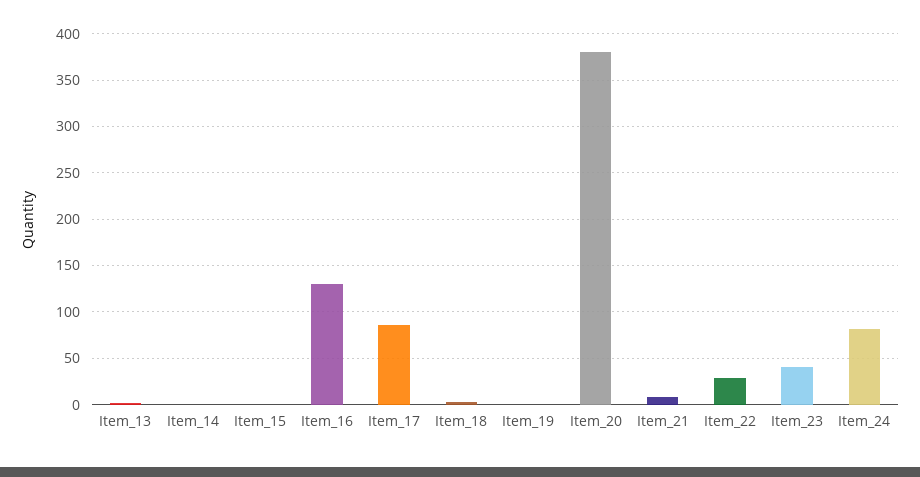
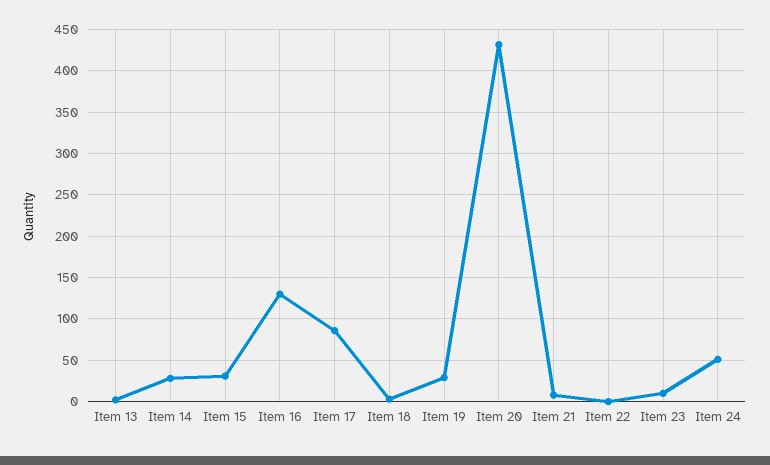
Item_14: 0 -> 30
Item_15: 0 -> 30
Item_19: 0 -> 30
Item_20: 380 -> 430
Item_22: 30 -> 0
Item_23: 40 -> 10
Item_24: 80 -> 50

